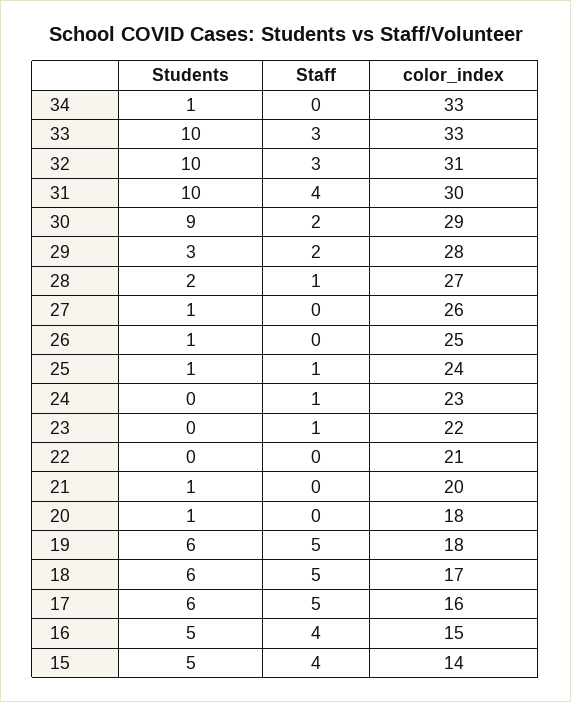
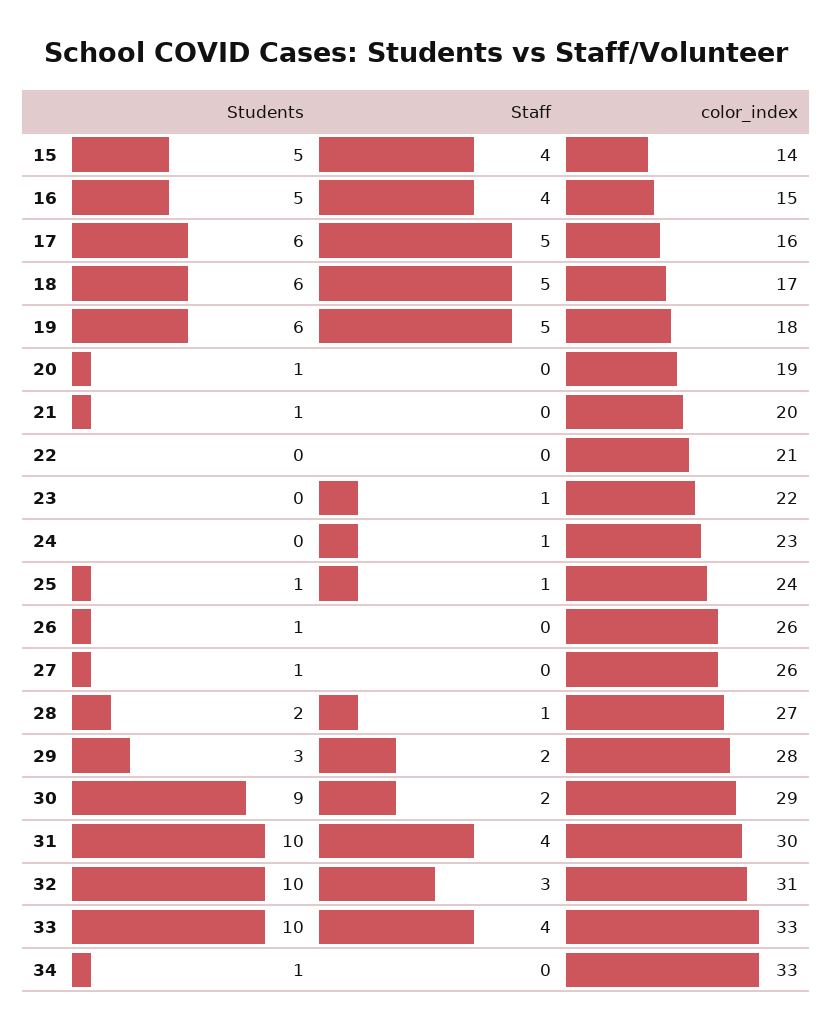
Staff, 33: 3 -> 4
color_index, 26: 25 -> 26
color_index, 20: 18 -> 19

